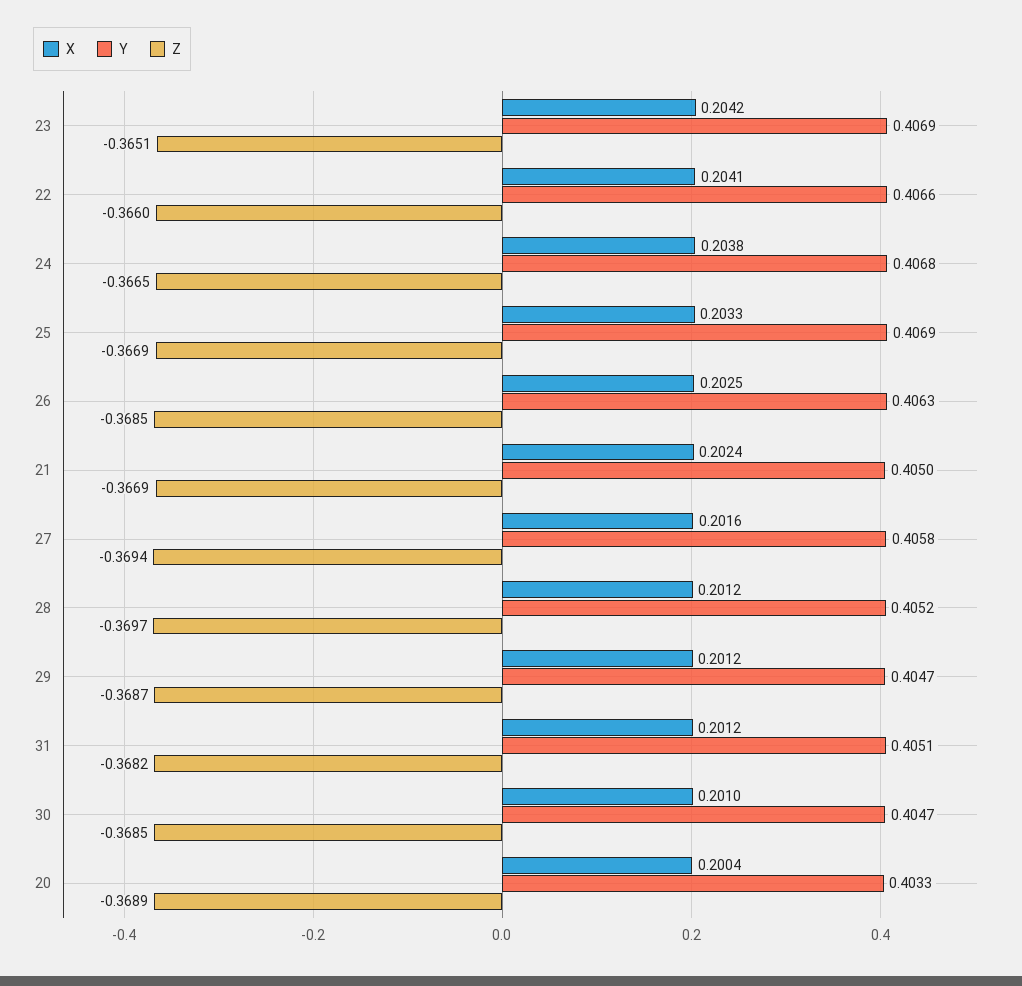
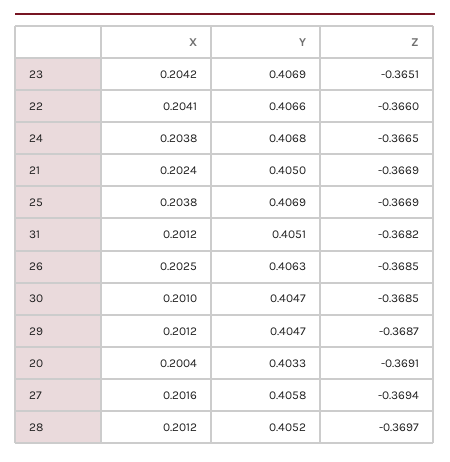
X, 25: 0.2033 -> 0.2038
Z, 20: -0.3689 -> -0.3691

